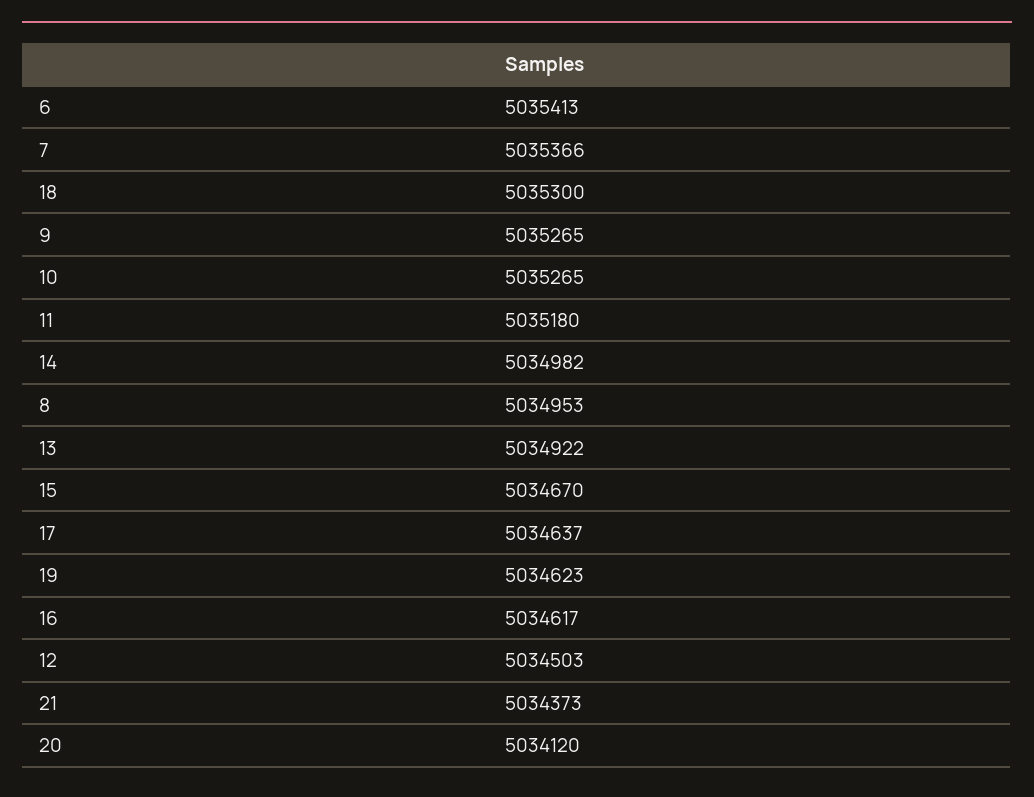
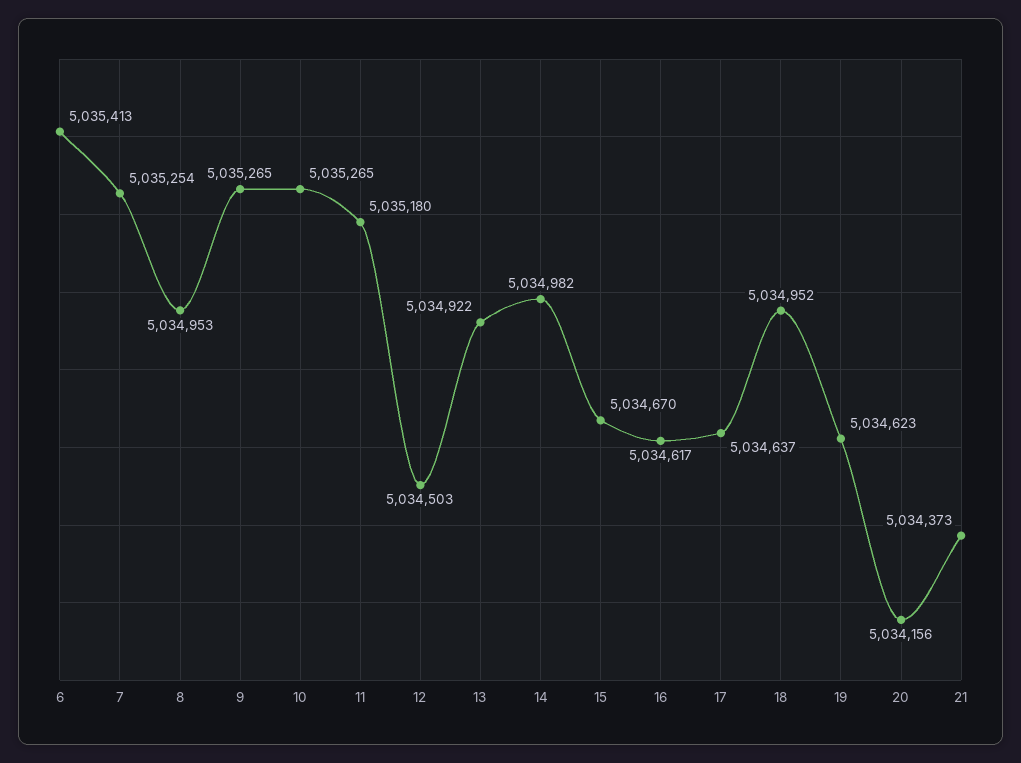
7: 5035366 -> 5035254
18: 5035300 -> 5034952
20: 5034120 -> 5034156

